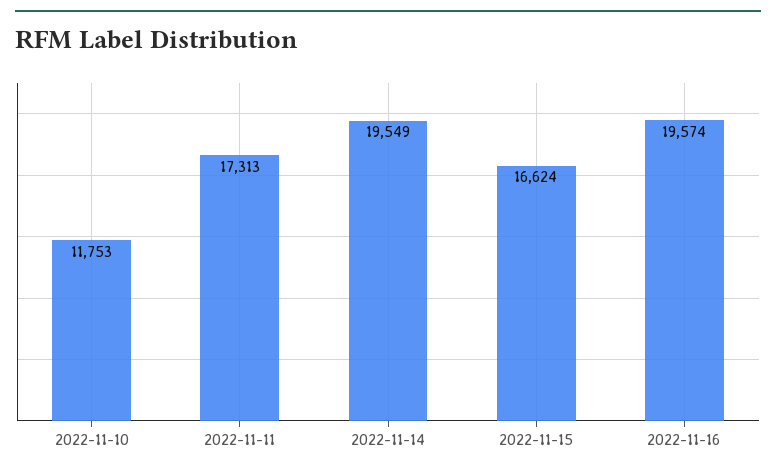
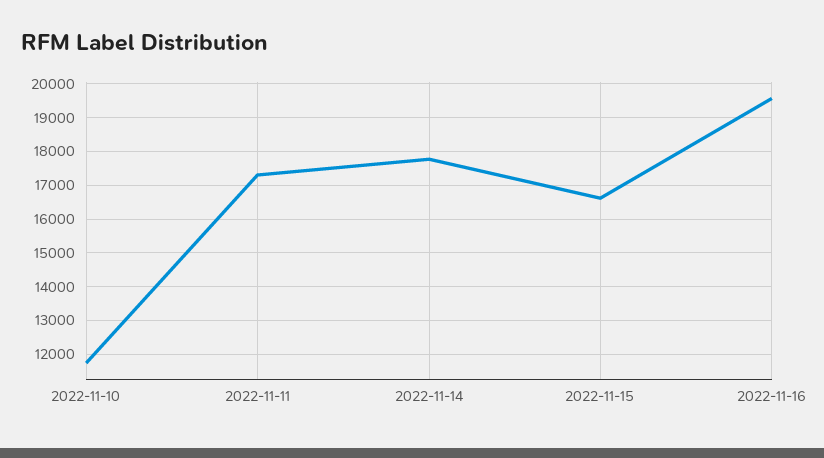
2022-11-14: 19549 -> 17800

